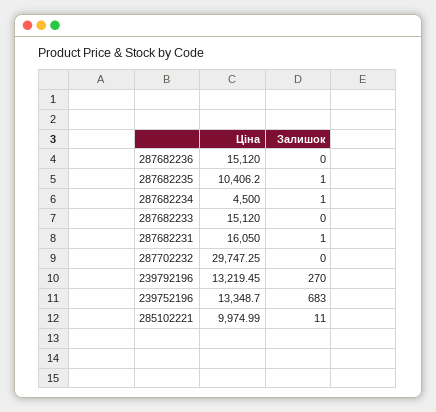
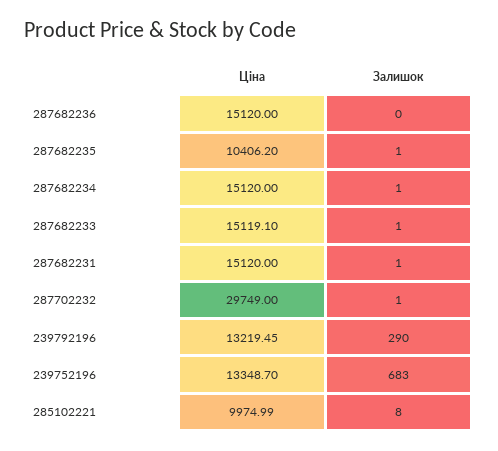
Ціна, 287682234: 4500 -> 15120
Ціна, 287682233: 15120 -> 15119.1
Залишок, 287682233: 0 -> 1
Ціна, 287682231: 16050 -> 15120
Ціна, 287702232: 29747.25 -> 29749
Залишок, 287702232: 0 -> 1
Залишок, 239792196: 270 -> 290
Залишок, 285102221: 11 -> 8

